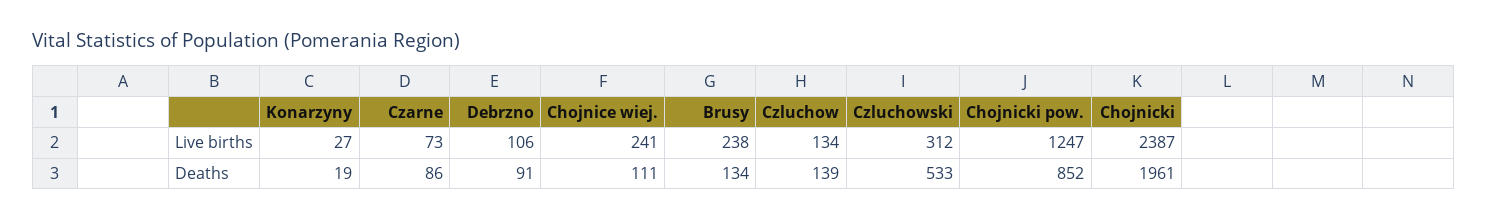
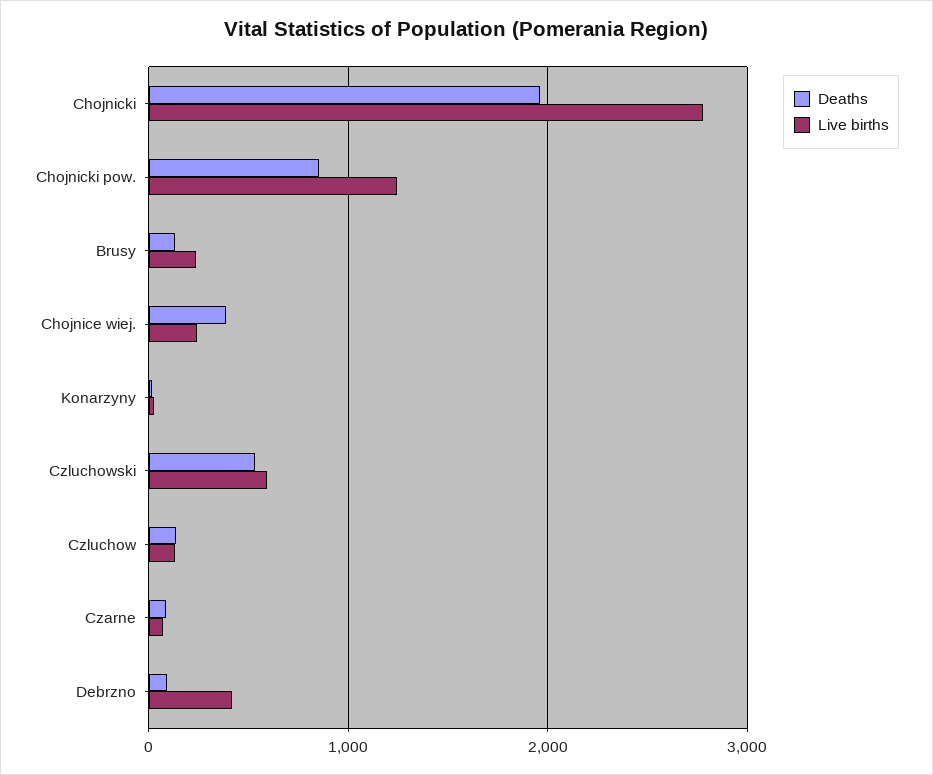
Live births, Debrzno: 106 -> 400
Live births, Czluchowski: 312 -> 600
Live births, Chojnicki: 2387 -> 2800
Deaths, Chojnice wiej.: 111 -> 400

